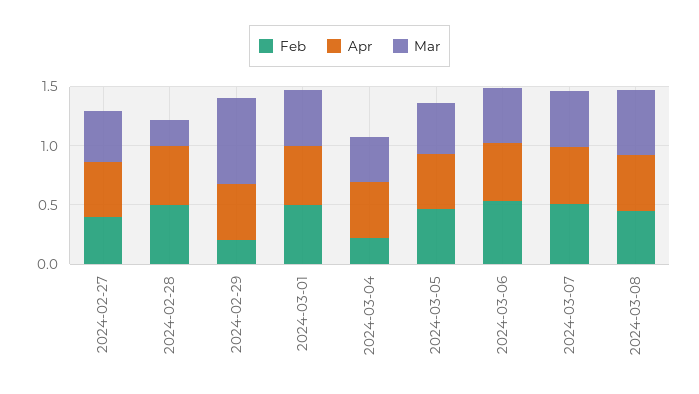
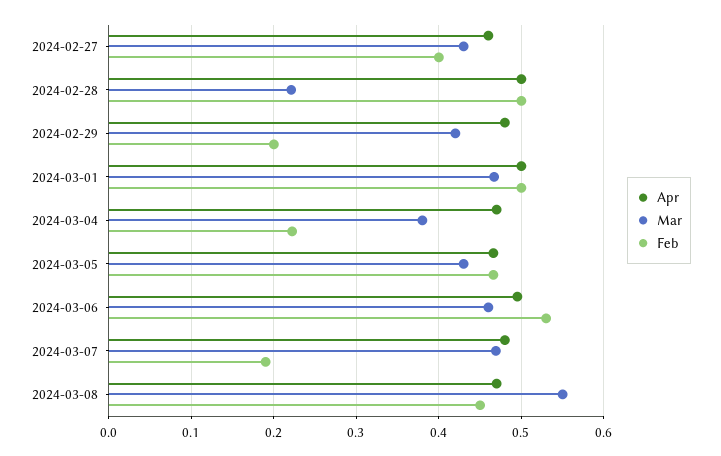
Mar, 2024-02-29: 0.7 -> 0.42
Feb, 2024-03-07: 0.5 -> 0.19

